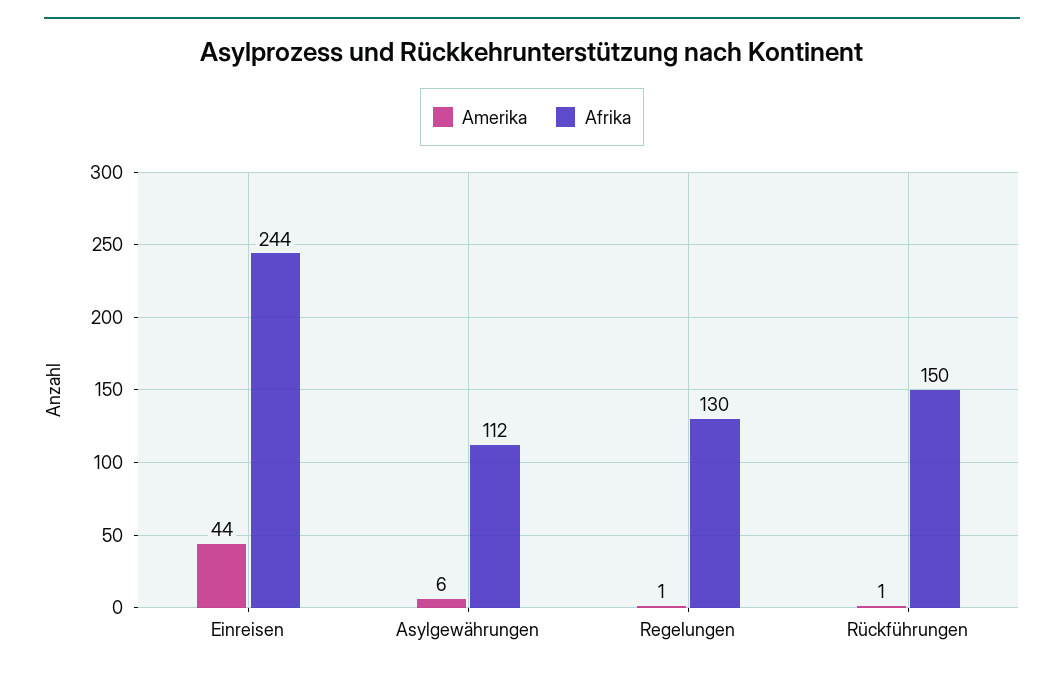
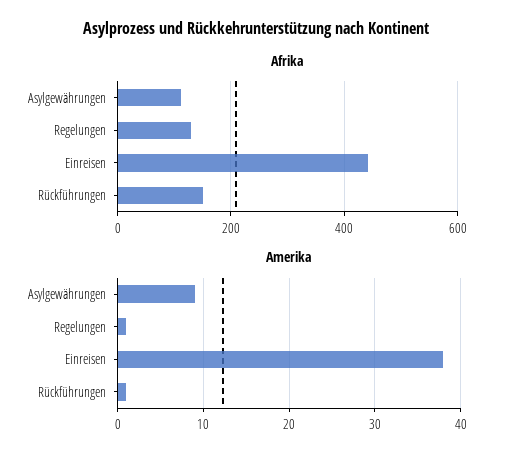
Amerika, Einreisen: 44 -> 38
Afrika, Einreisen: 244 -> 440
Amerika, Asylgewährungen: 6 -> 9

